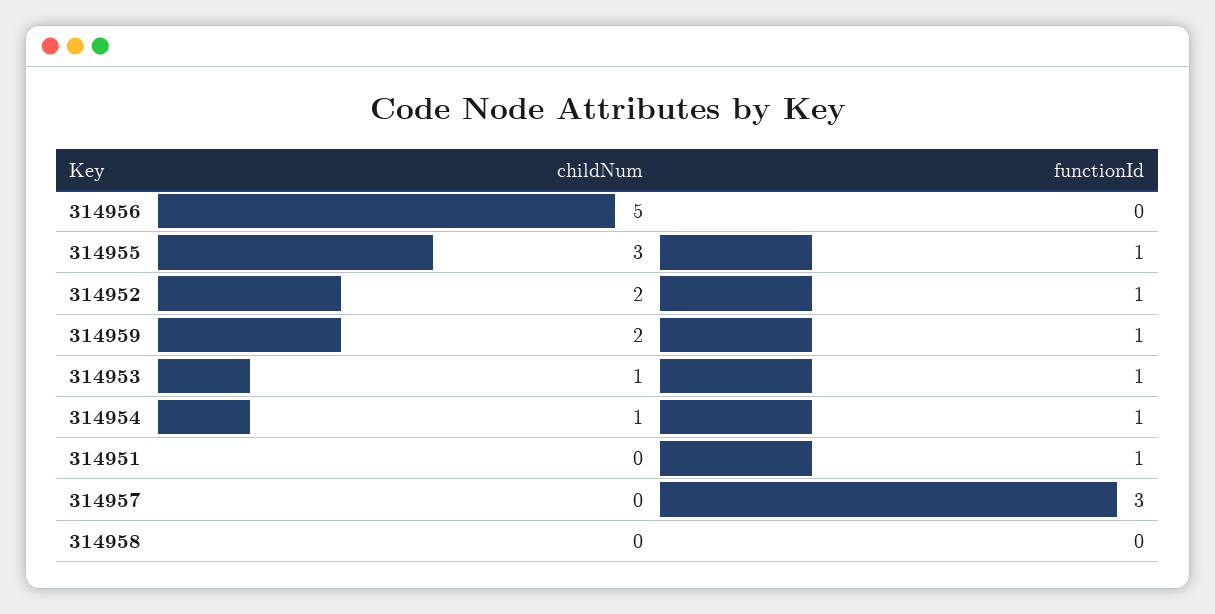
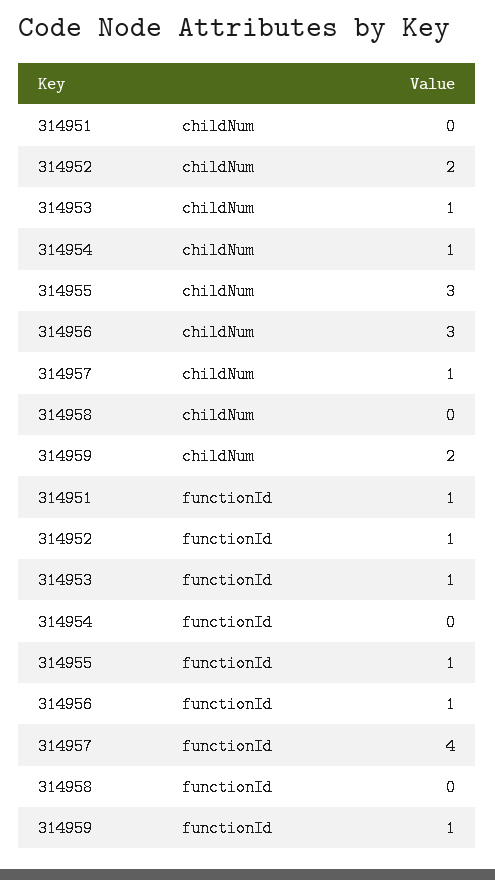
childNum, 314956: 5 -> 3
functionId, 314956: 0 -> 1
functionId, 314954: 1 -> 0
childNum, 314957: 0 -> 1
functionId, 314957: 3 -> 4

